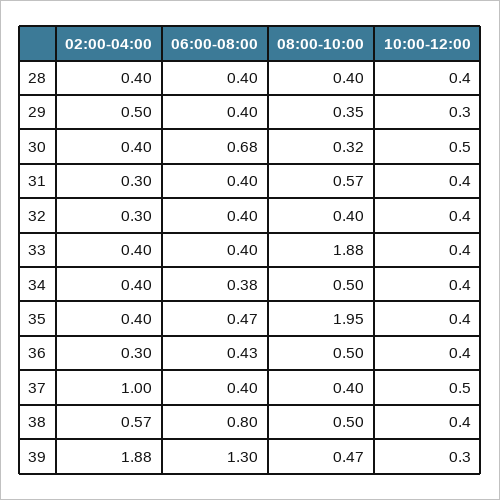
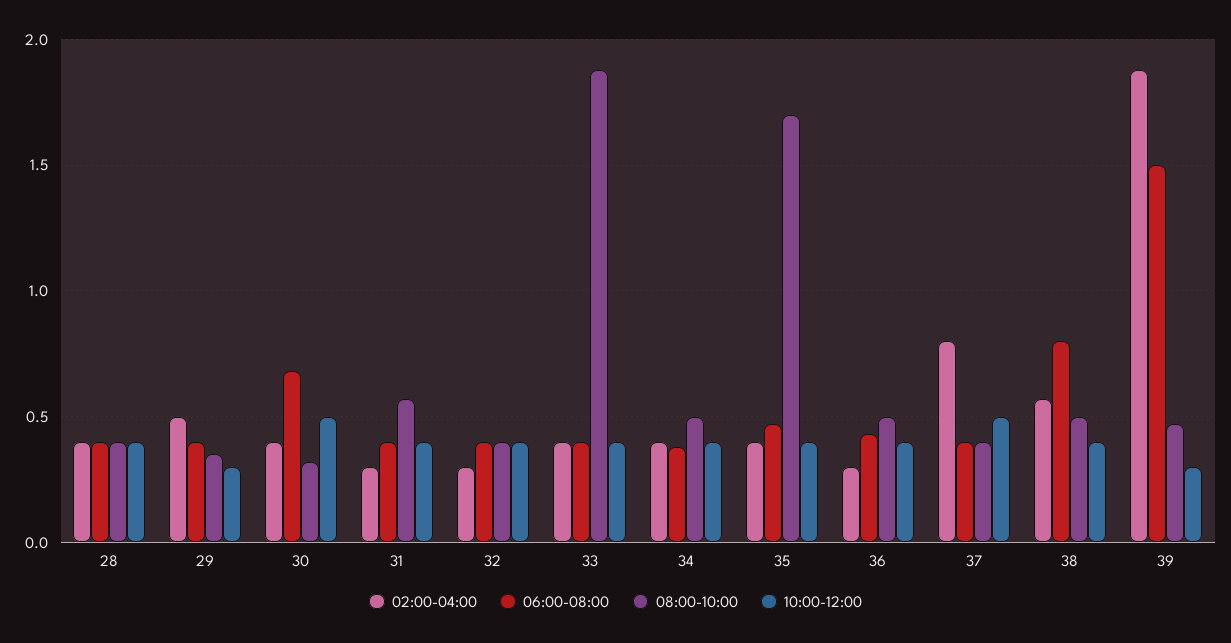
08:00-10:00, 35: 1.95 -> 1.7
02:00-04:00, 37: 1 -> 0.8
06:00-08:00, 39: 1.3 -> 1.5

